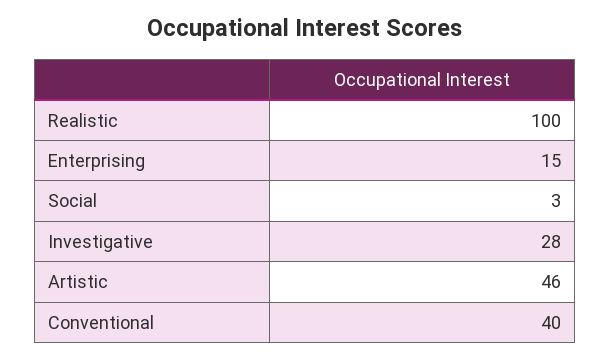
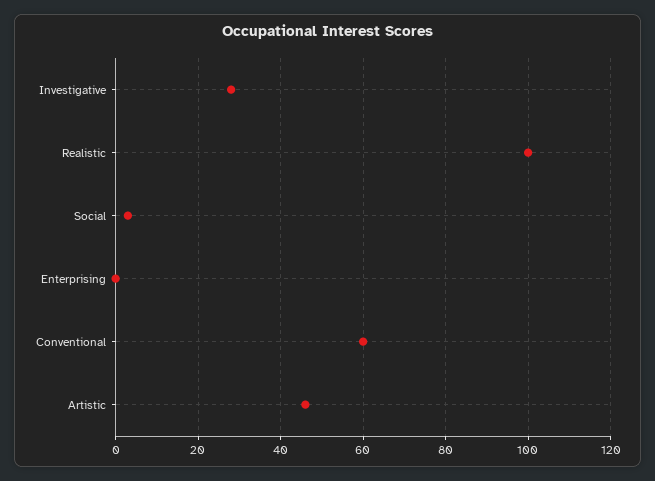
Enterprising: 15 -> 0
Conventional: 40 -> 60

